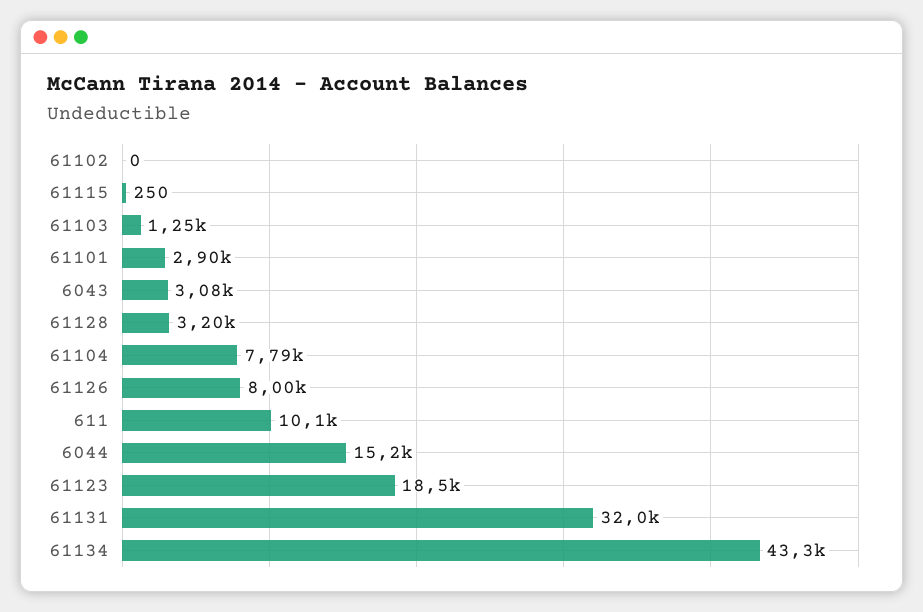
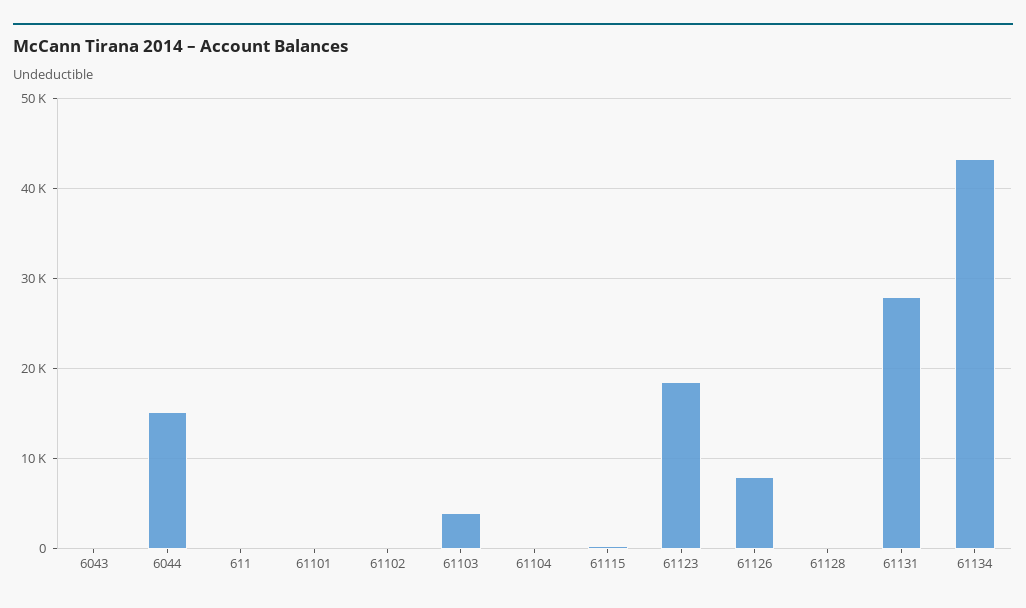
61103: 1250 -> 4000
61101: 2900 -> 0
6043: 3080 -> 0
61128: 3200 -> 0
61104: 7790 -> 0
611: 10100 -> 0
61131: 32000 -> 28000

